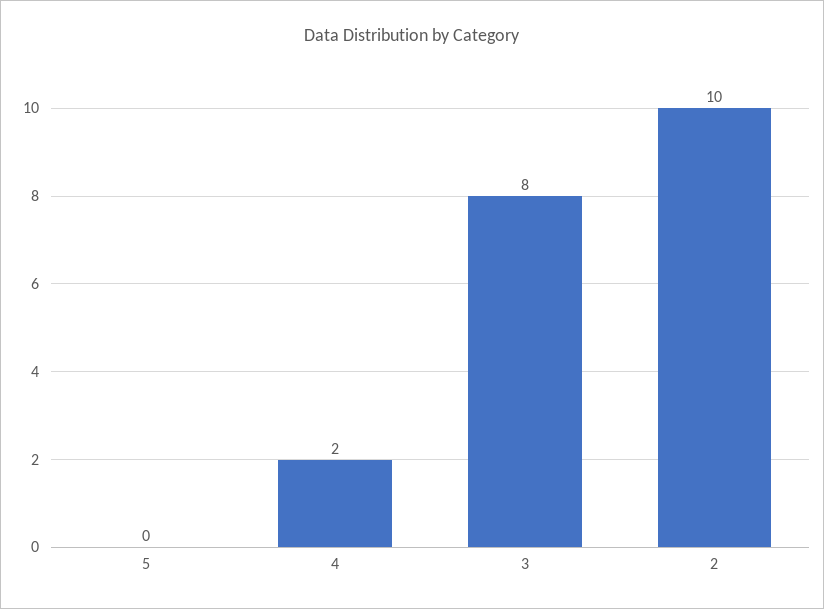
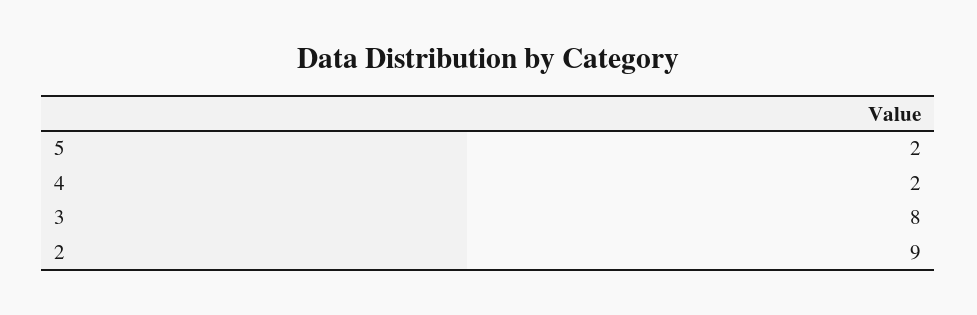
5: 0 -> 2
2: 10 -> 9

